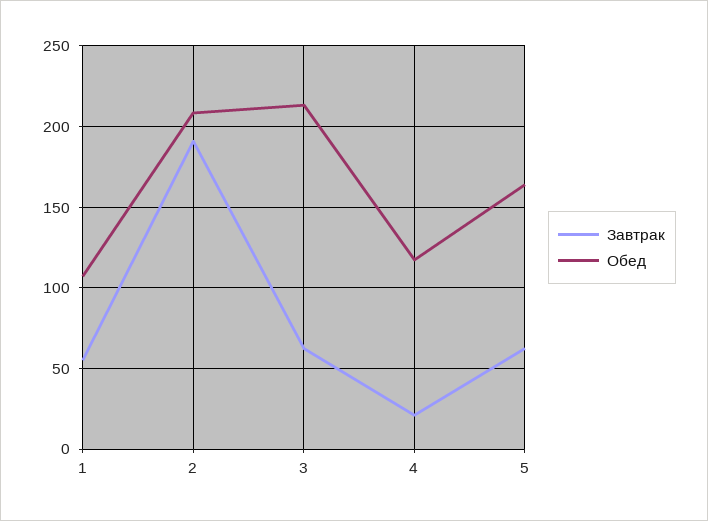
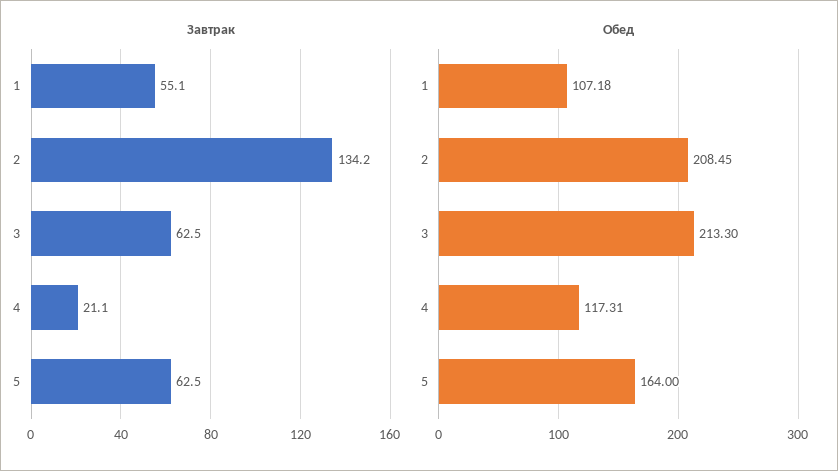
Завтрак, 2: 190 -> 134.2

